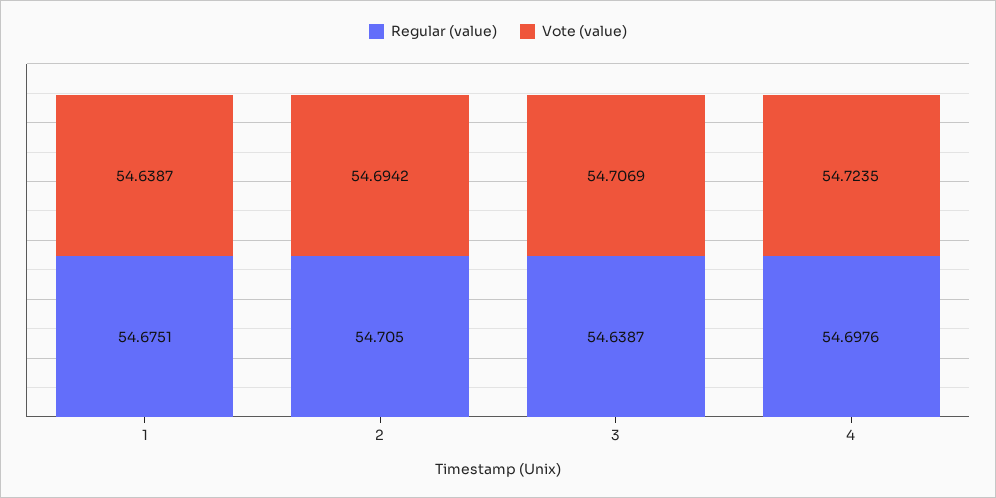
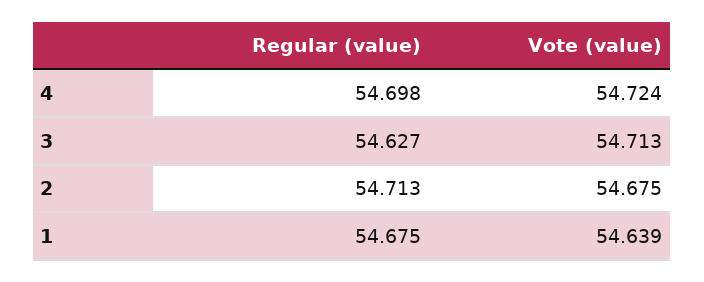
Regular (value), 2: 54.705 -> 54.713
Vote (value), 2: 54.6942 -> 54.675
Regular (value), 3: 54.6387 -> 54.627
Vote (value), 3: 54.7069 -> 54.713

